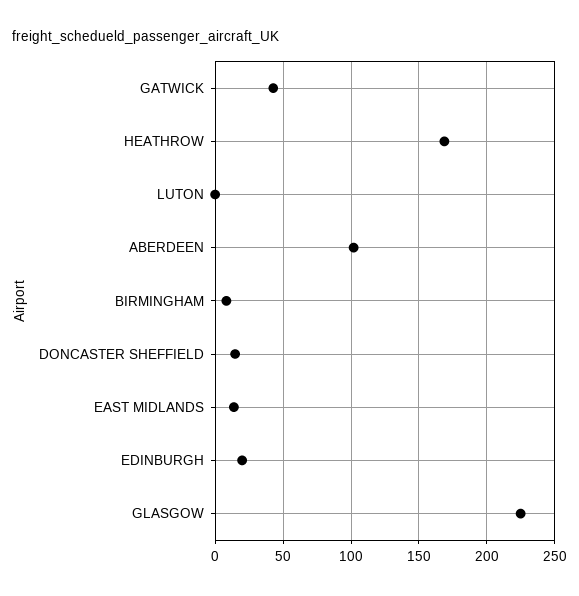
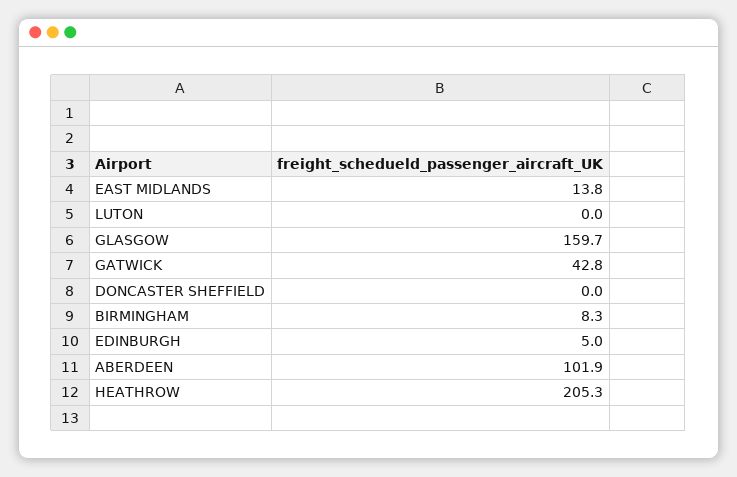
HEATHROW: 170 -> 205.3
DONCASTER SHEFFIELD: 15 -> 0
EDINBURGH: 20 -> 5
GLASGOW: 225 -> 159.7

